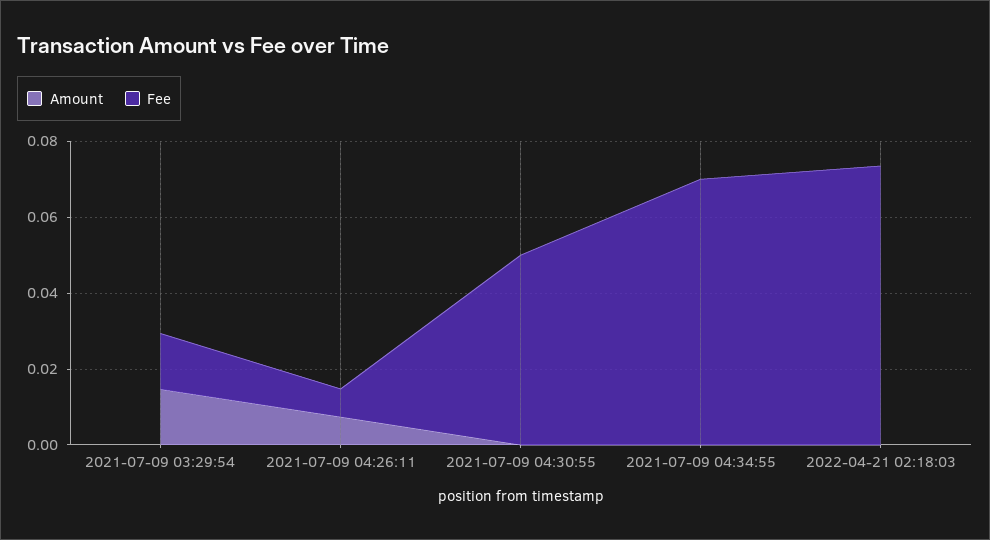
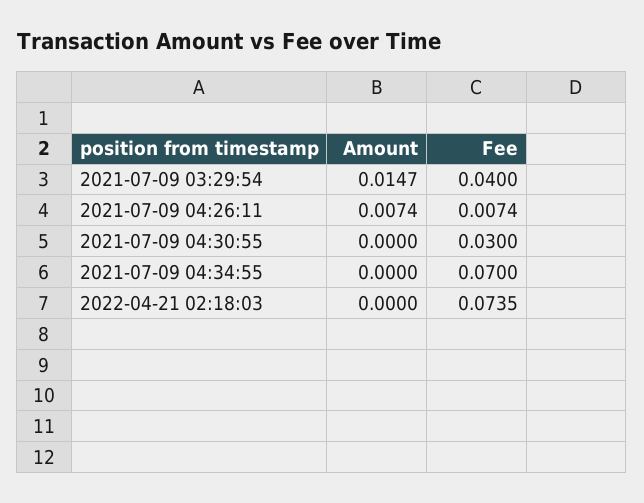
Fee, 2021-07-09 03:29:54: 0.015 -> 0.04
Fee, 2021-07-09 04:30:55: 0.05 -> 0.03

